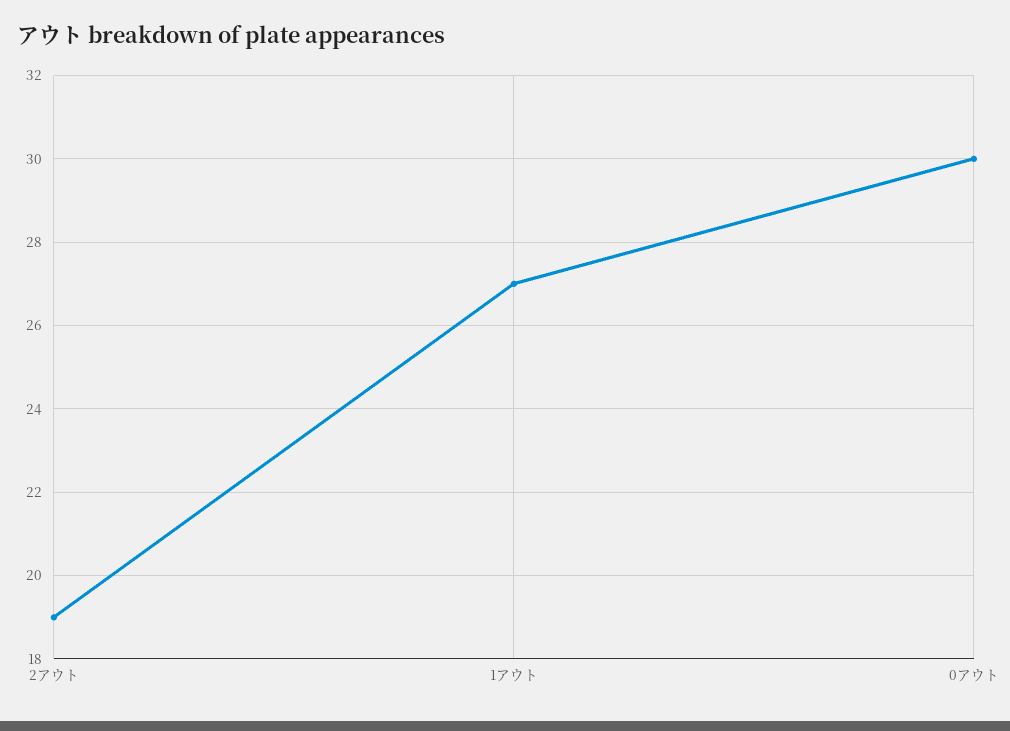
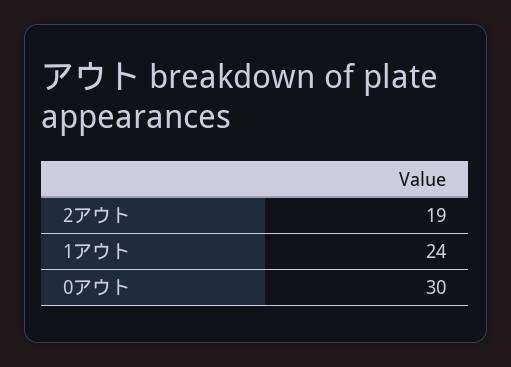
1アウト: 27 -> 24

